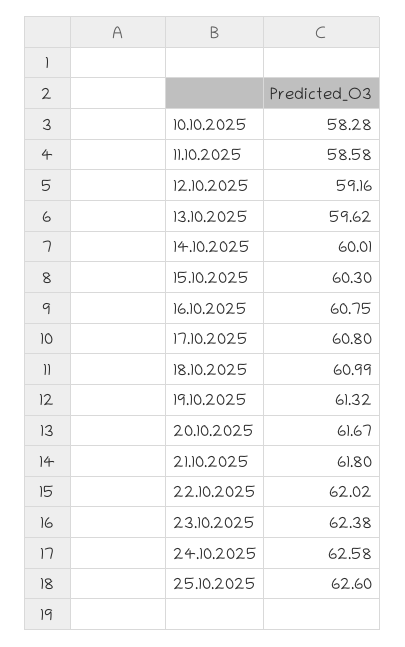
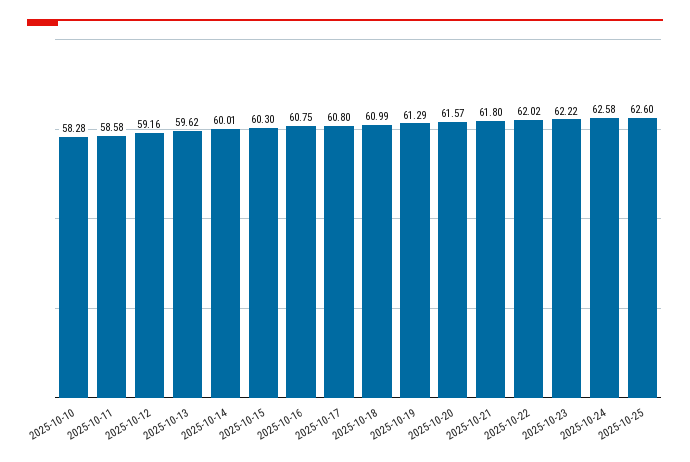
19.10.2025: 61.32 -> 61.29
20.10.2025: 61.67 -> 61.57
23.10.2025: 62.38 -> 62.22

